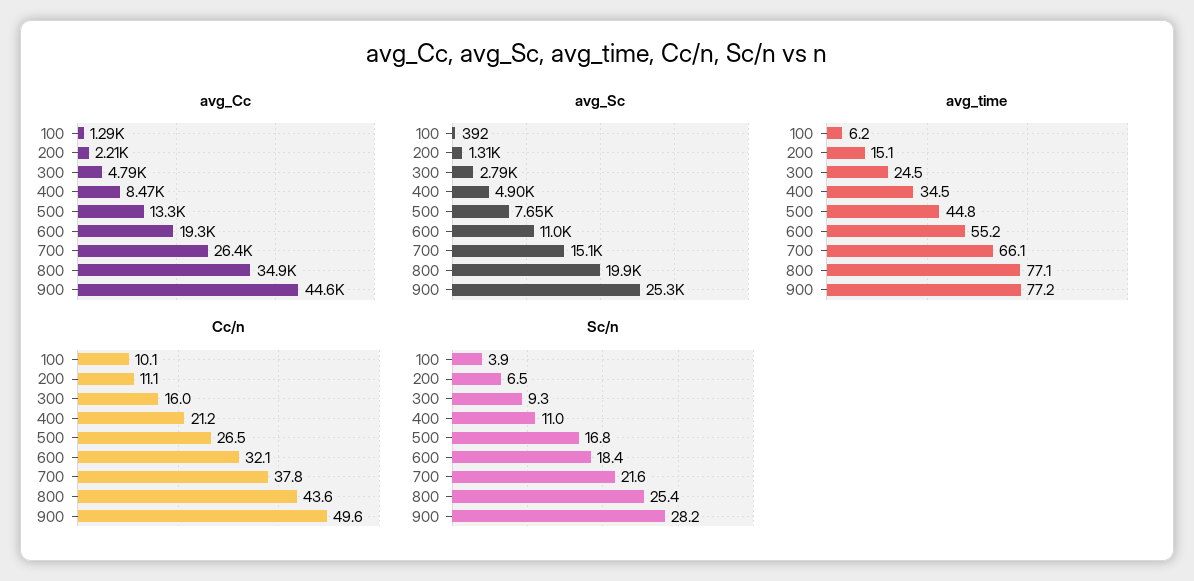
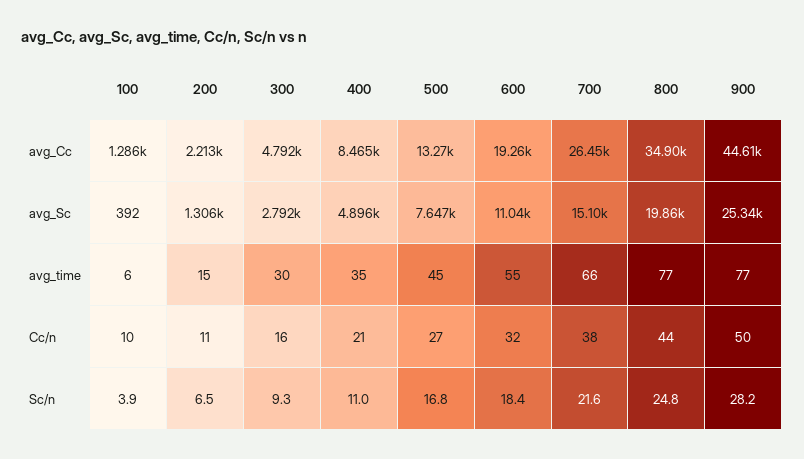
avg_time, 300: 24.5 -> 30
Sc/n, 800: 25.4 -> 24.8

